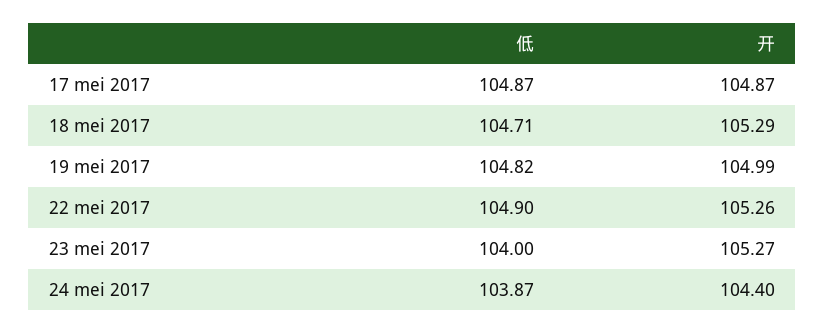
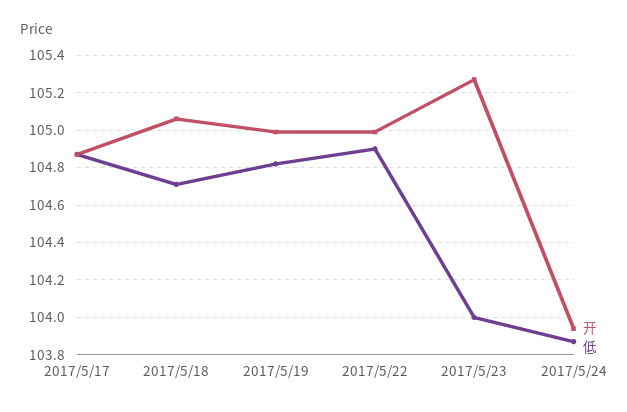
开, 18 mei 2017: 105.29 -> 105.05
开, 22 mei 2017: 105.26 -> 105
开, 24 mei 2017: 104.4 -> 103.95

